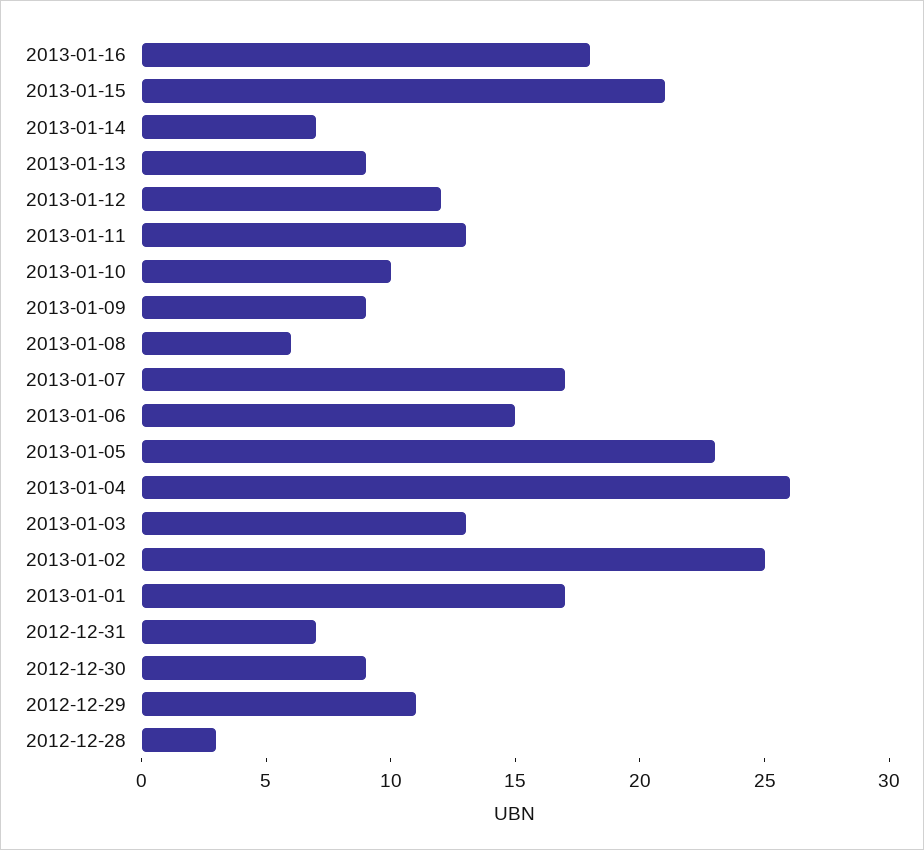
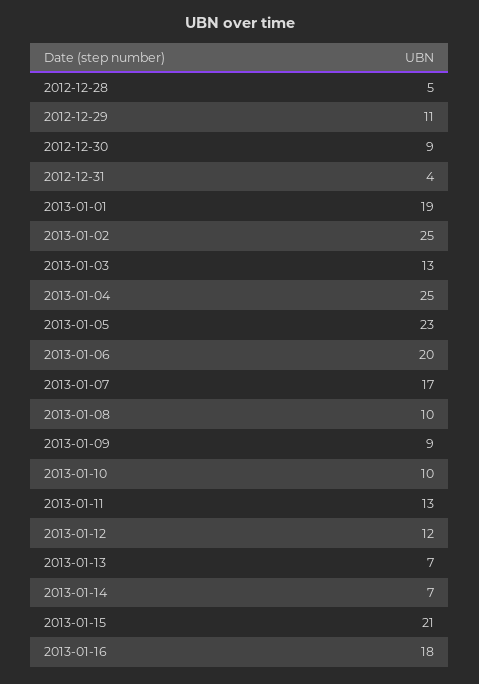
2013-01-13: 9 -> 7
2013-01-08: 6 -> 10
2013-01-06: 15 -> 20
2013-01-04: 26 -> 25
2013-01-01: 17 -> 19
2012-12-31: 7 -> 4
2012-12-28: 3 -> 5

